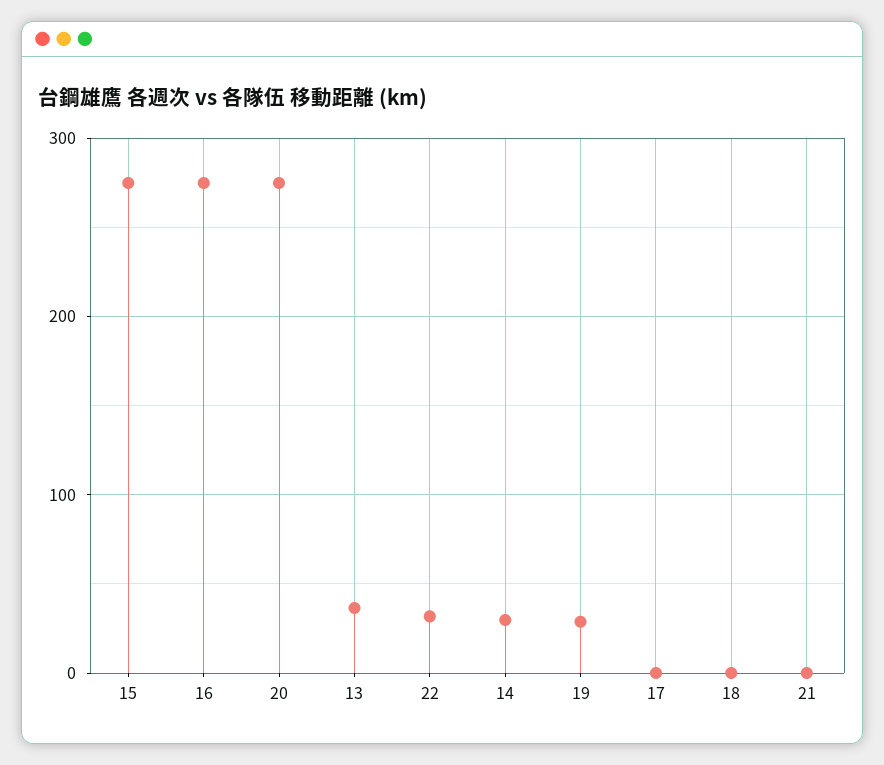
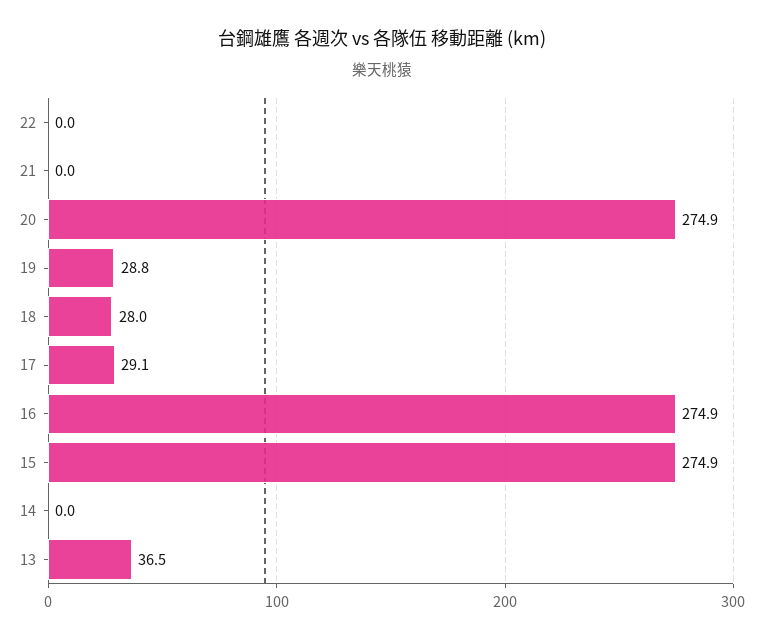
22: 30 -> 0
14: 30 -> 0
17: 0 -> 29.1
18: 0 -> 28

